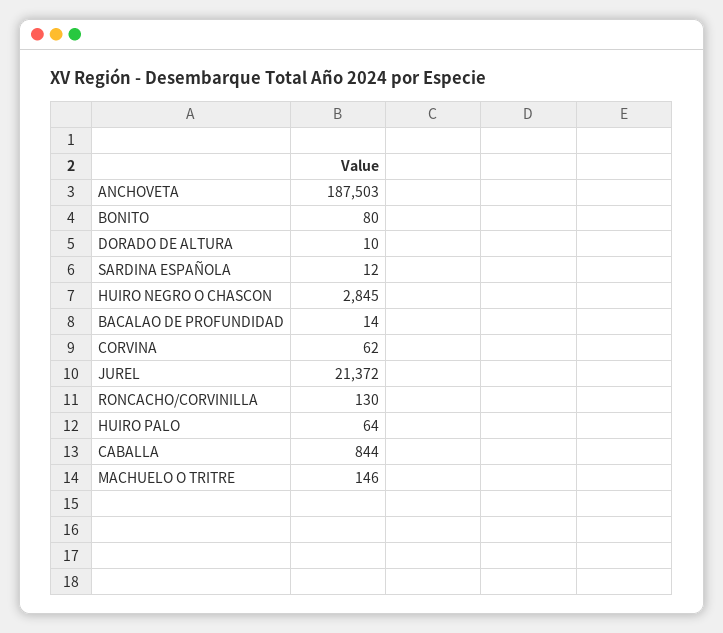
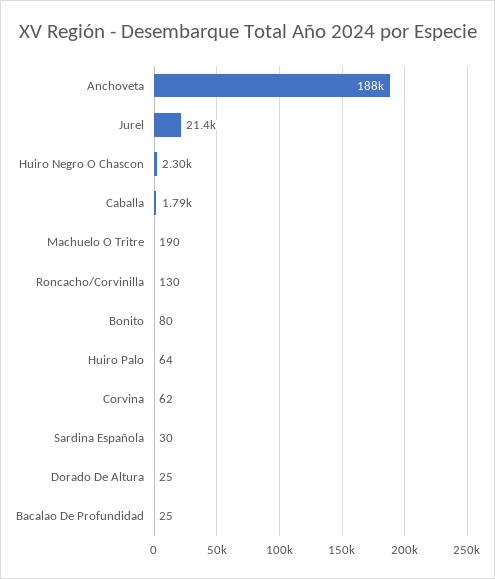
DORADO DE ALTURA: 10 -> 25
SARDINA ESPAÑOLA: 12 -> 30
HUIRO NEGRO O CHASCON: 2845 -> 2300
BACALAO DE PROFUNDIDAD: 14 -> 25
CABALLA: 844 -> 1790
MACHUELO O TRITRE: 146 -> 190

